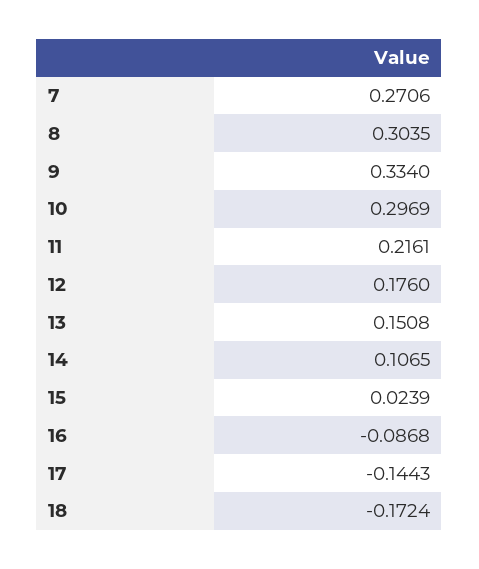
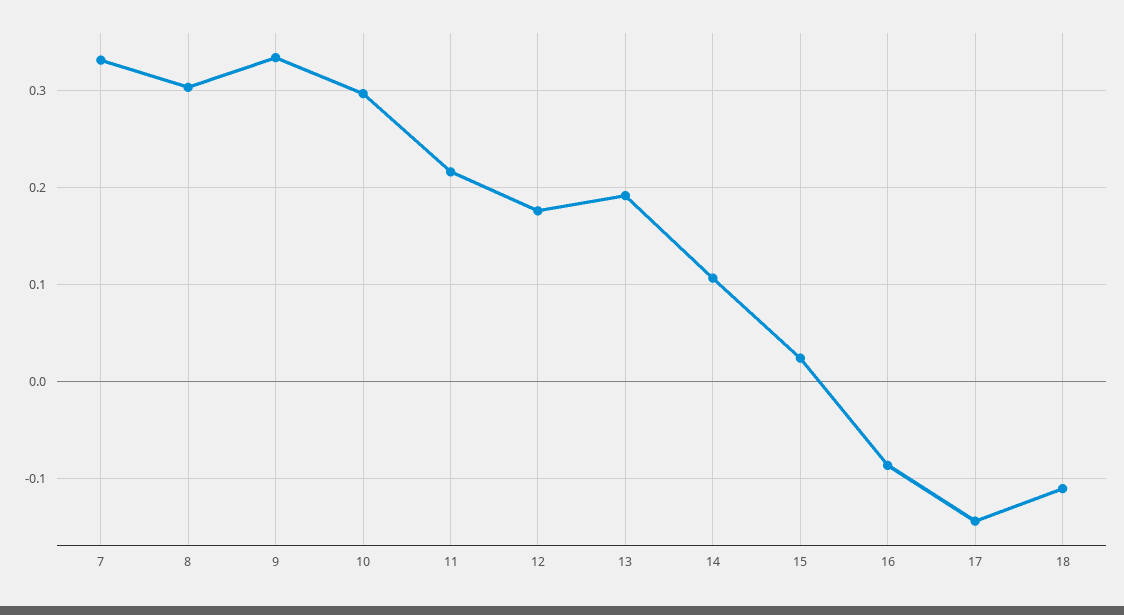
7: 0.2706 -> 0.33
13: 0.1508 -> 0.19
18: -0.1724 -> -0.11

